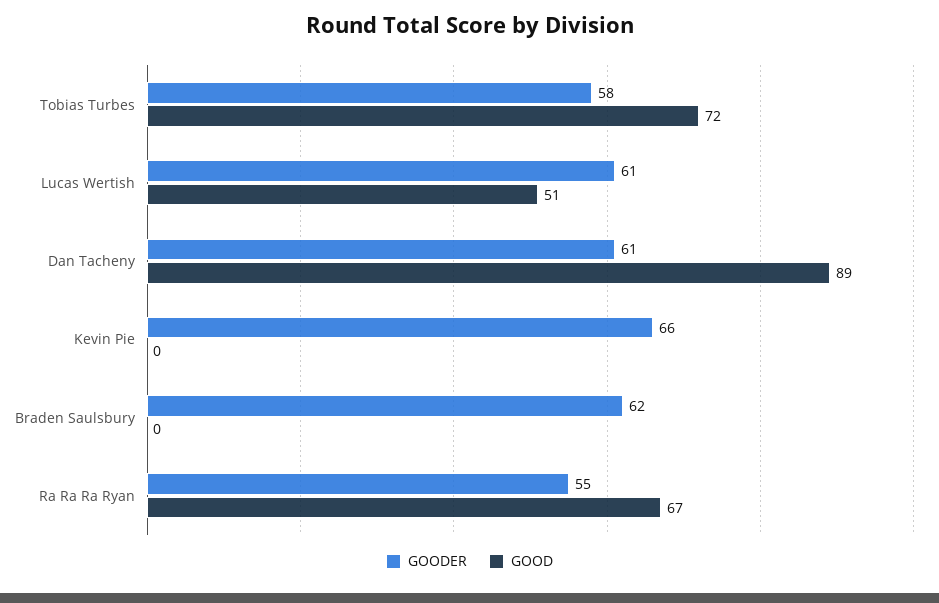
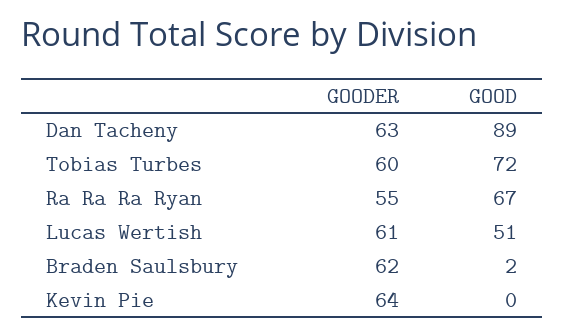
GOODER, Tobias Turbes: 58 -> 60
GOODER, Dan Tacheny: 61 -> 63
GOODER, Kevin Pie: 66 -> 64
GOOD, Braden Saulsbury: 0 -> 2

